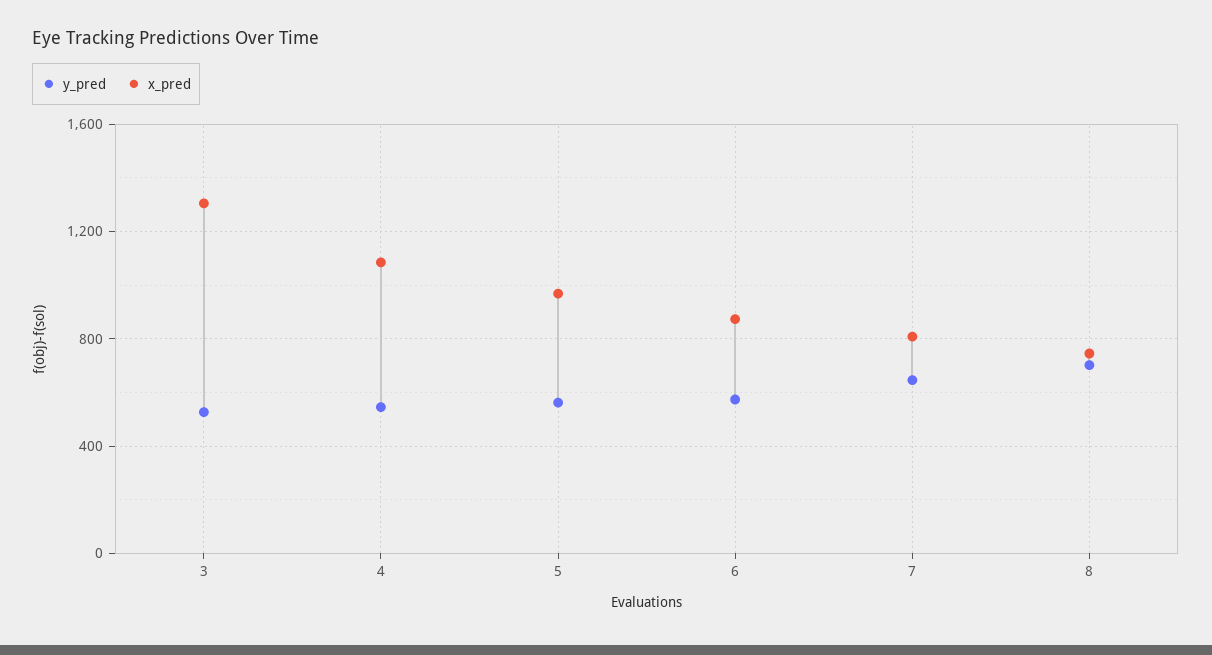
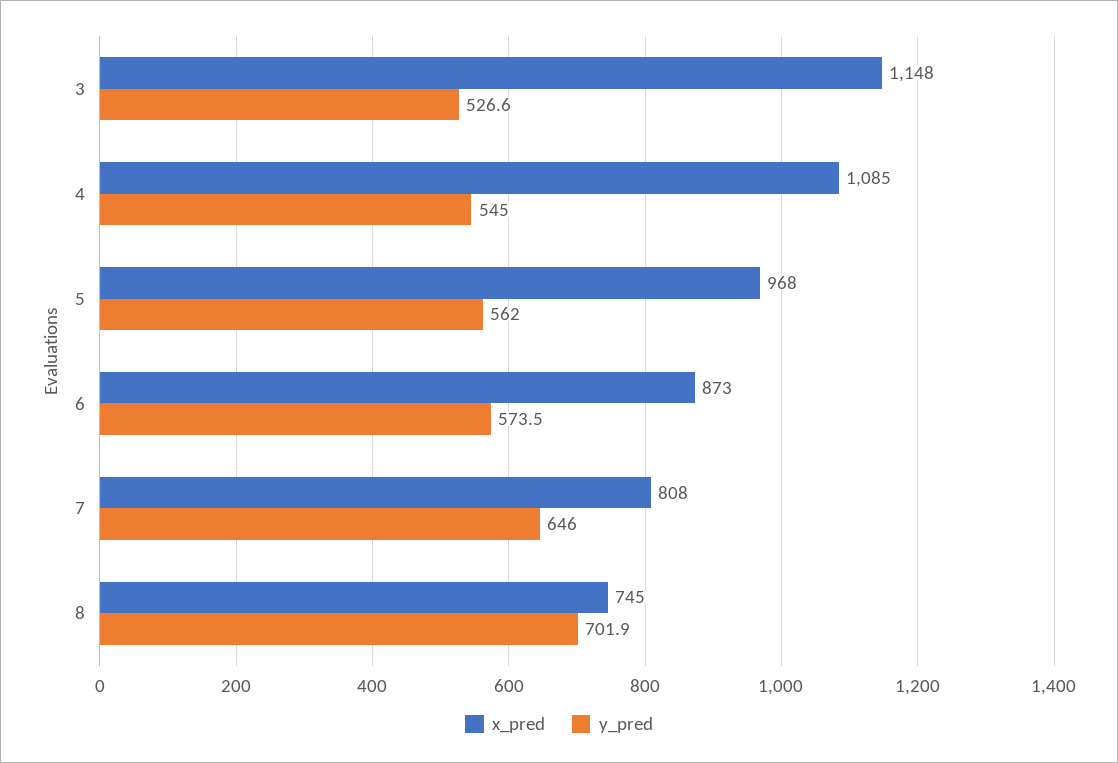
x_pred, 3: 1300 -> 1148

